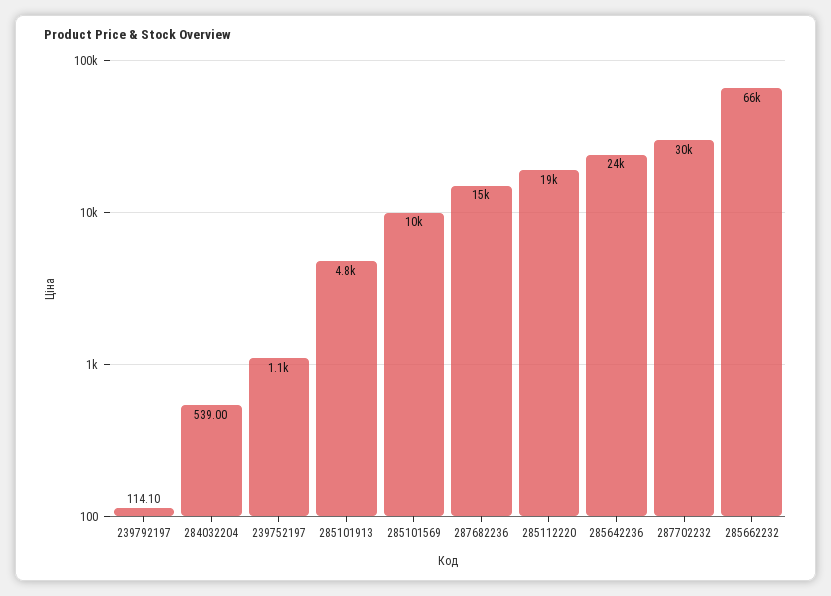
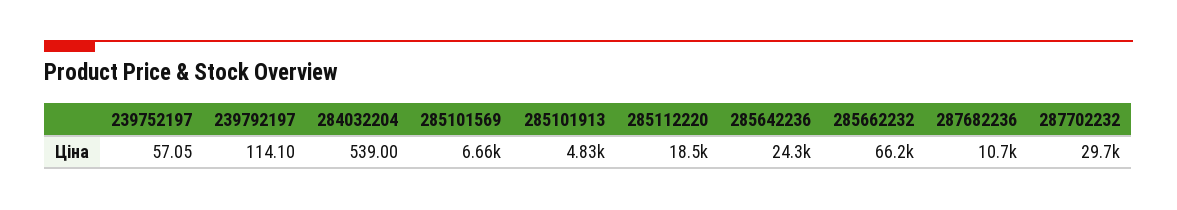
239752197: 1100 -> 57.05
285101569: 10000 -> 6660
287682236: 15000 -> 10700

